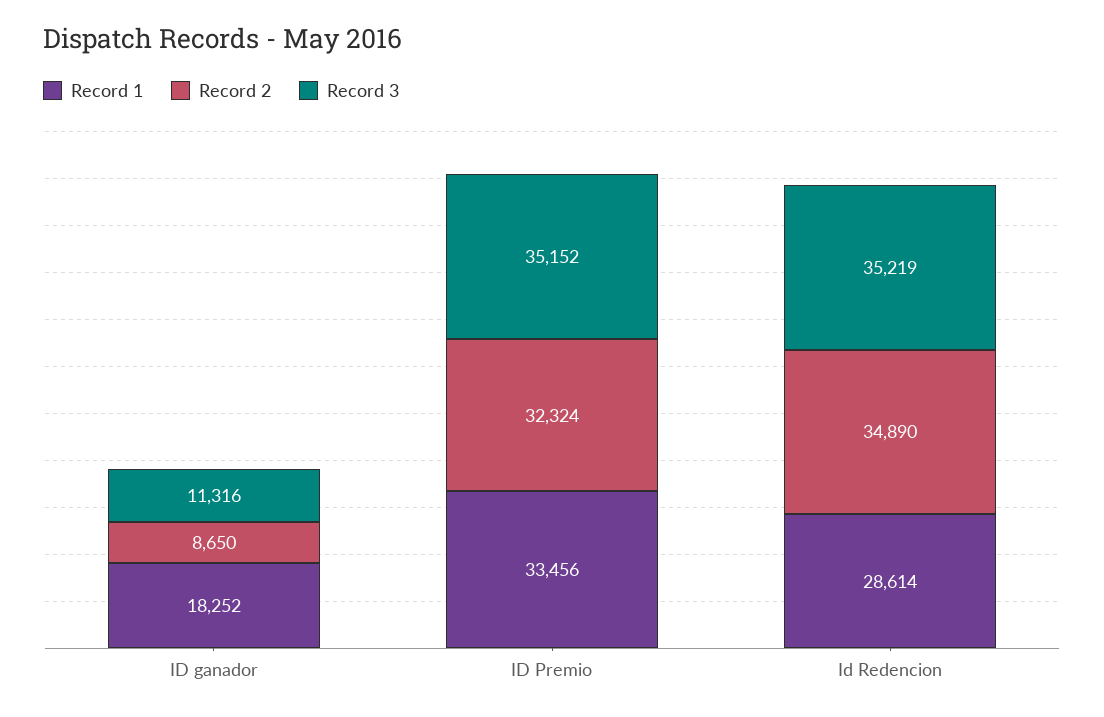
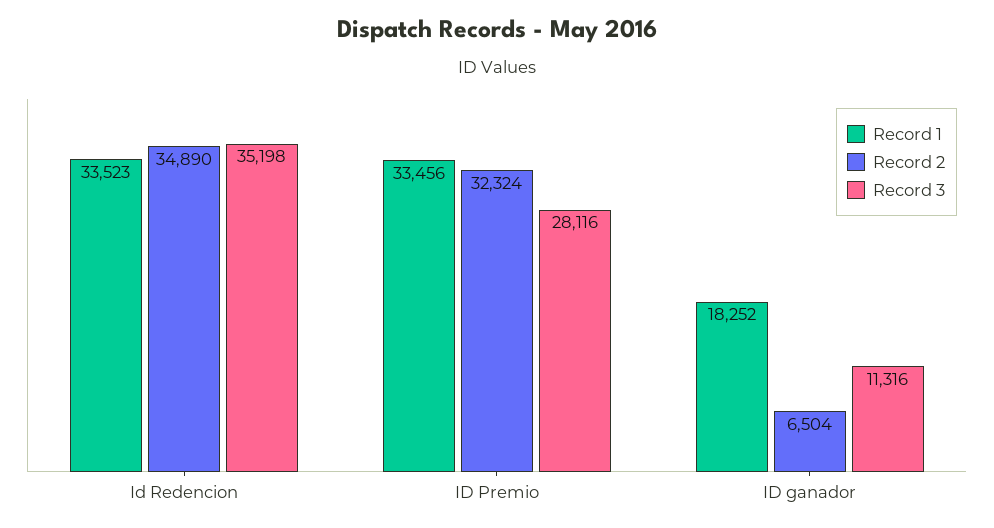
Record 2, ID ganador: 8650 -> 6504
Record 3, ID Premio: 35152 -> 28116
Record 1, Id Redencion: 28614 -> 33523
Record 3, Id Redencion: 35219 -> 35198

